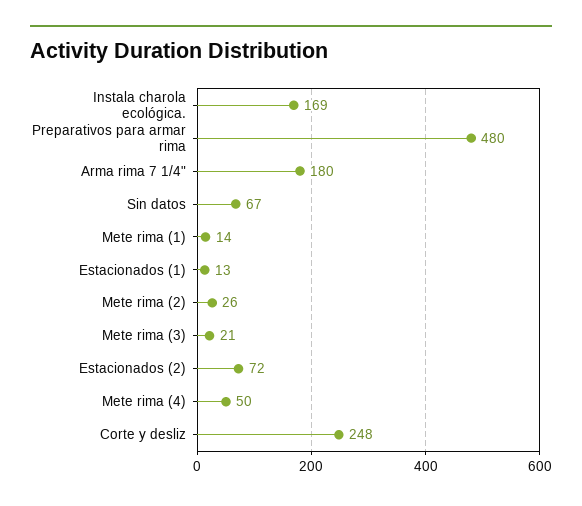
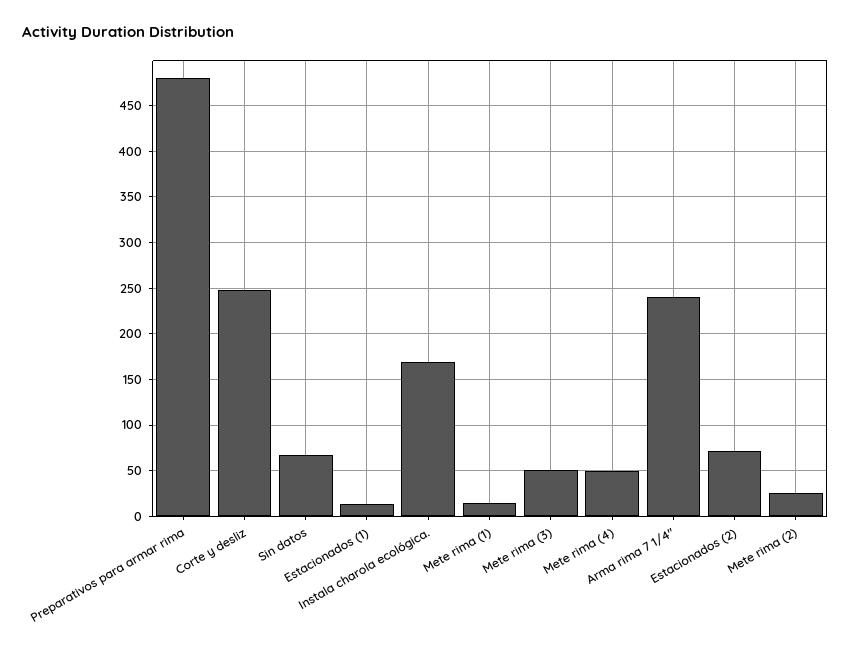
Arma rima 7 1/4": 180 -> 240
Mete rima (3): 21 -> 50

